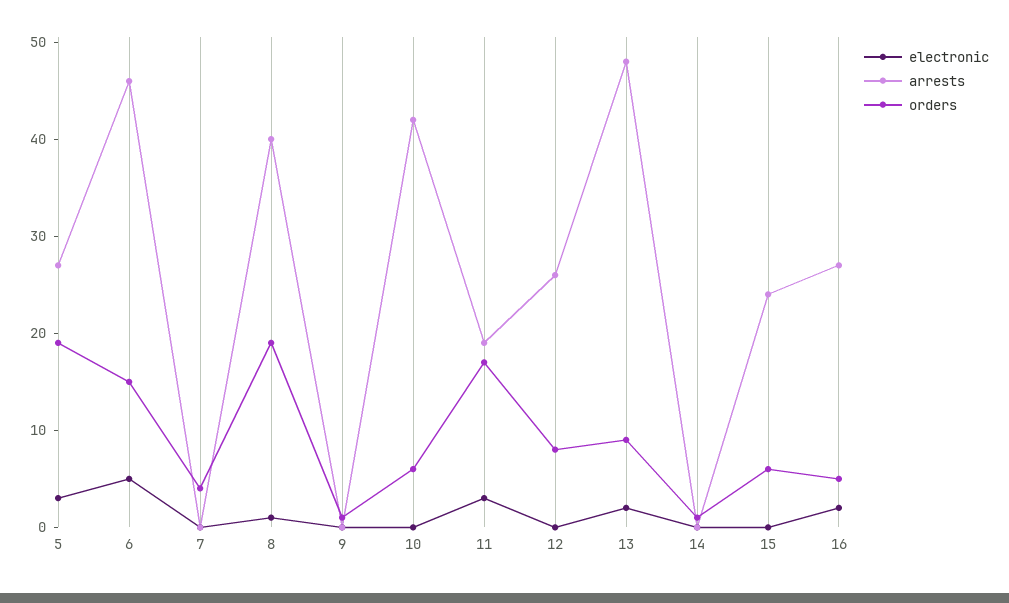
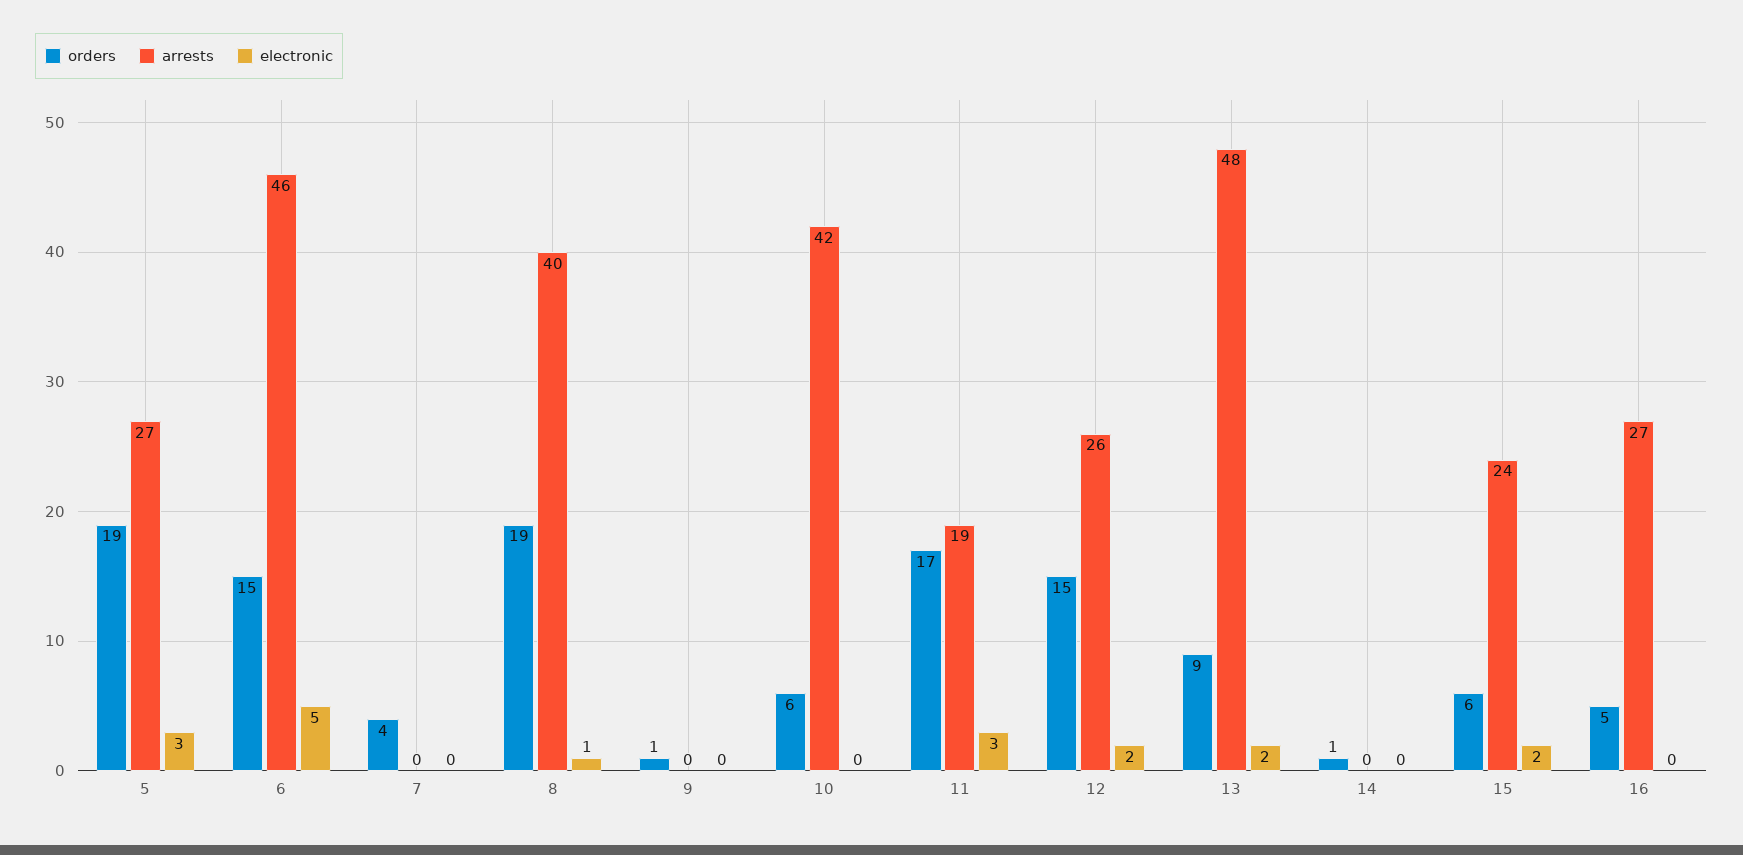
electronic, 12: 0 -> 2
orders, 12: 8 -> 15
electronic, 15: 0 -> 2
electronic, 16: 2 -> 0

